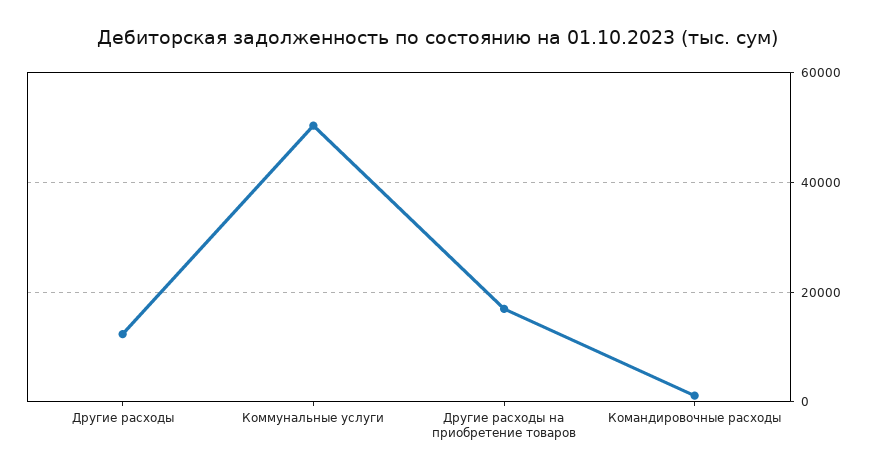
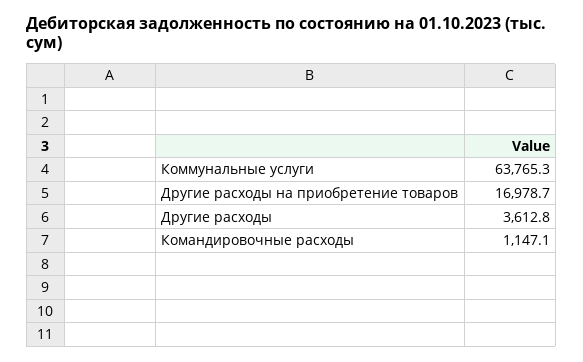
Другие расходы: 12000 -> 3612.8
Коммунальные услуги: 50000 -> 63765.3

